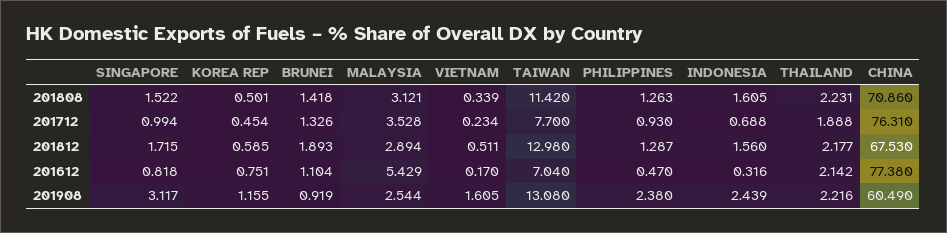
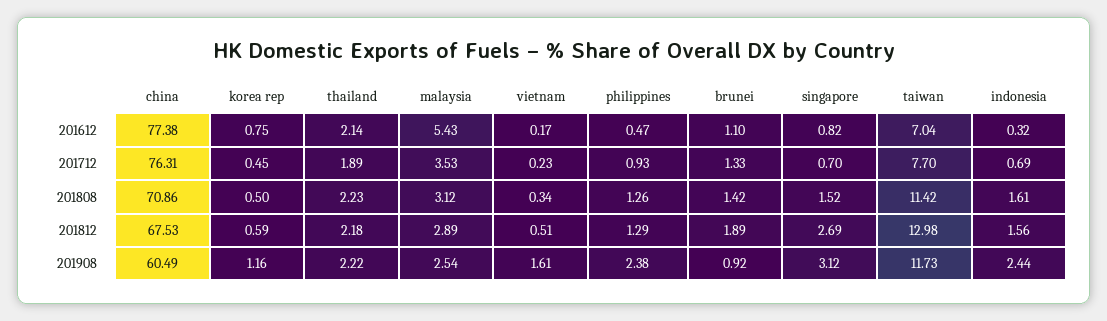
SINGAPORE, 201712: 0.994 -> 0.7
SINGAPORE, 201812: 1.715 -> 2.69
TAIWAN, 201908: 13.08 -> 11.73

